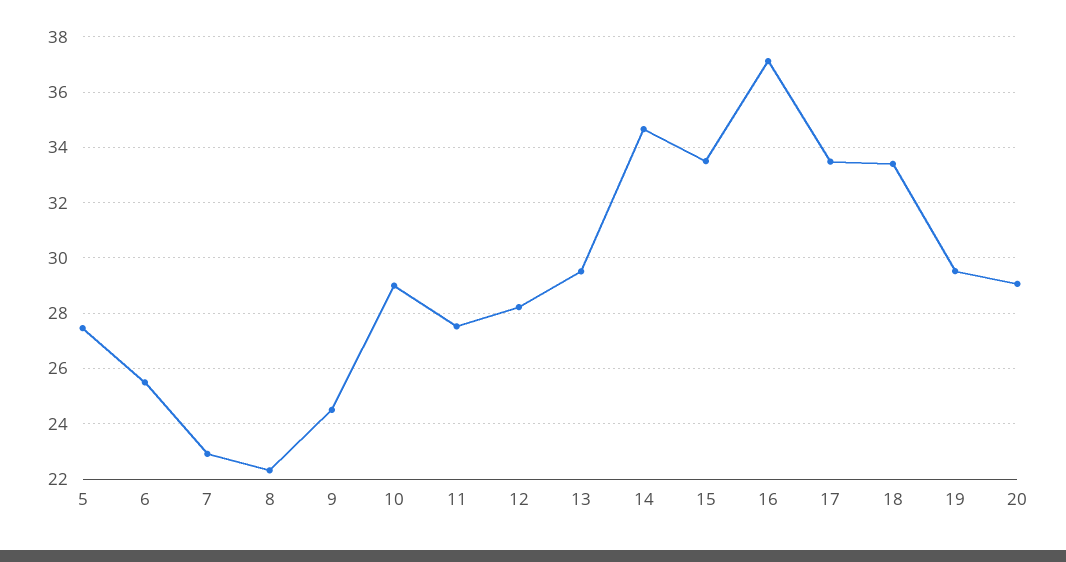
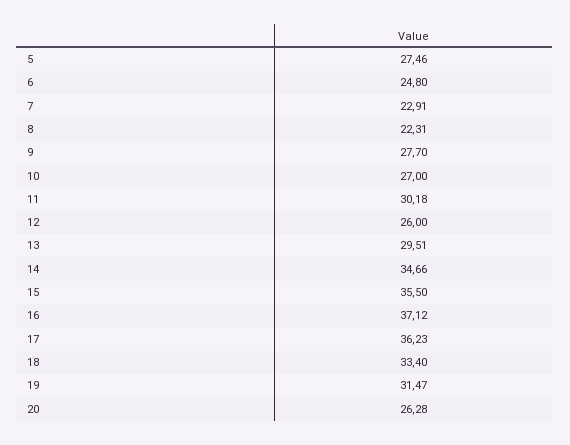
6: 25.5 -> 24.8
9: 24.5 -> 27.7
10: 29 -> 27
11: 27.5 -> 30.18
12: 28.25 -> 26
15: 33.5 -> 35.5
17: 33.5 -> 36.23
19: 29.5 -> 31.47
20: 29 -> 26.28

